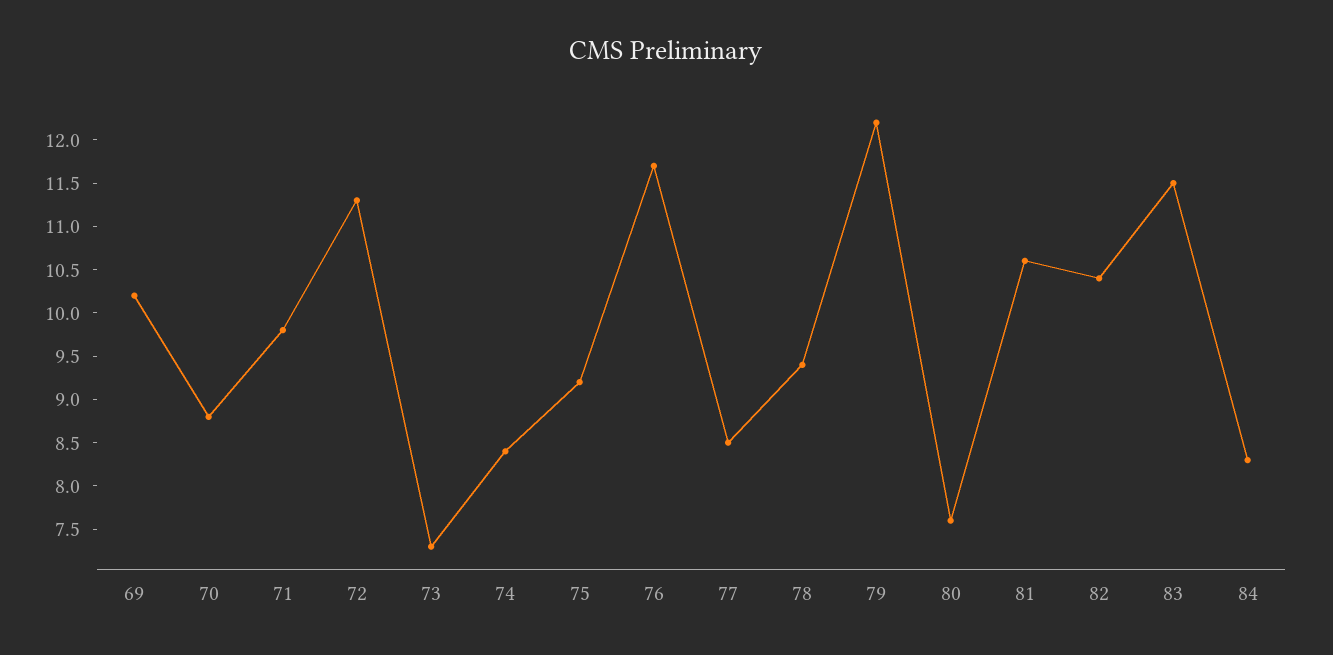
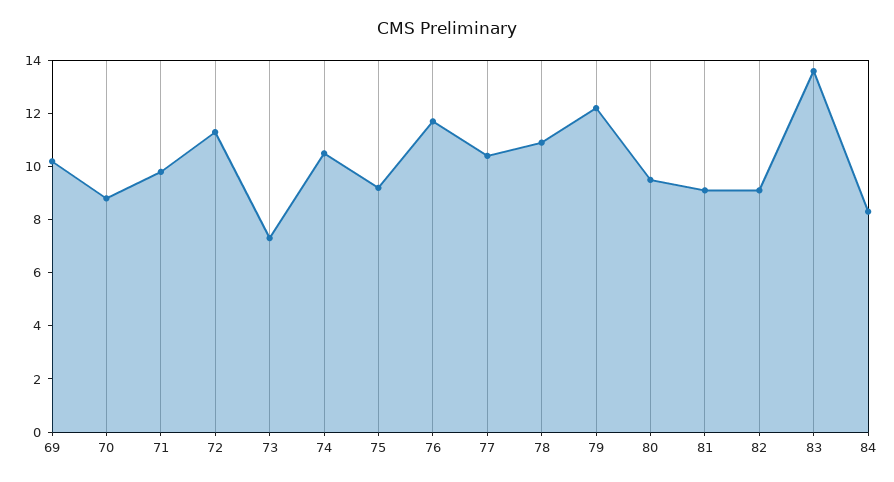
74: 8.4 -> 10.5
77: 8.5 -> 10.5
78: 9.4 -> 11
80: 7.6 -> 9.5
81: 10.6 -> 9
82: 10.4 -> 9
83: 11.5 -> 13.5

